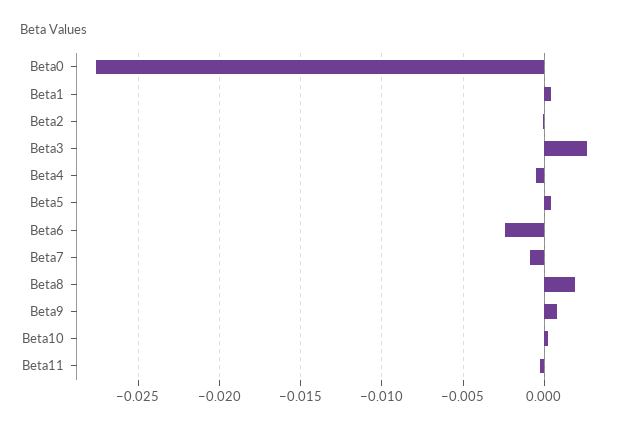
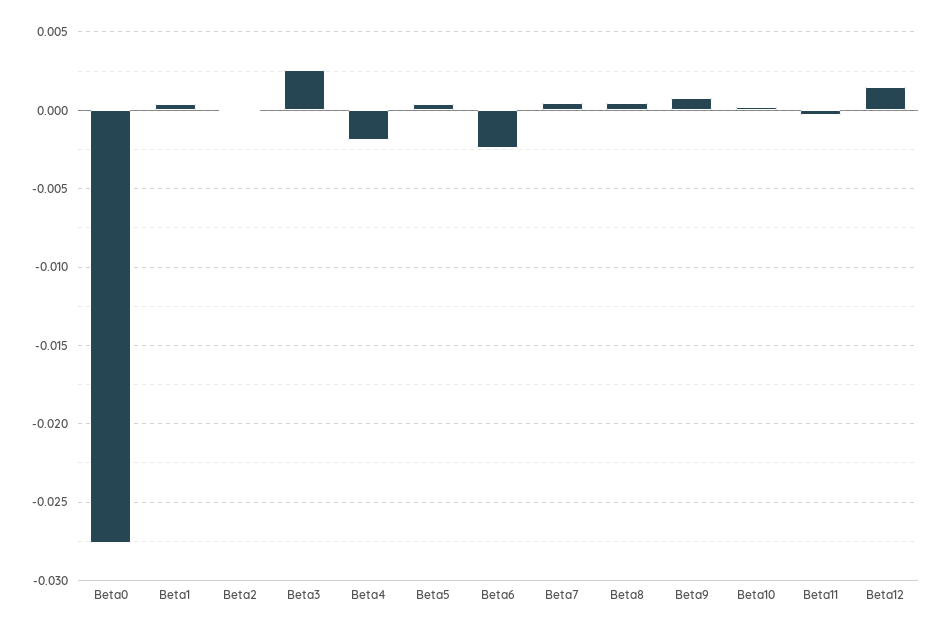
Beta4: -0.0005 -> -0.002
Beta7: -0.001 -> 0.0005
Beta8: 0.002 -> 0.0005
Beta12: none -> 0.0015

